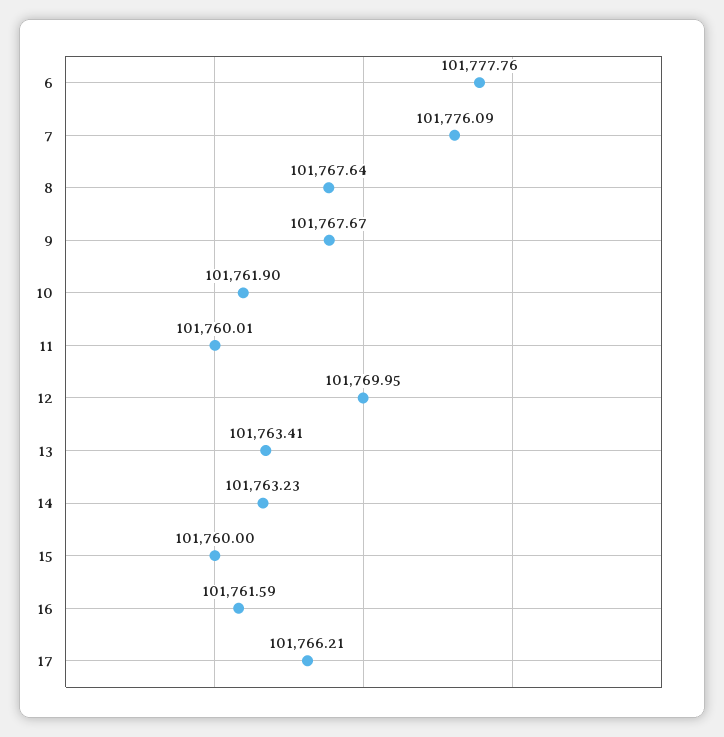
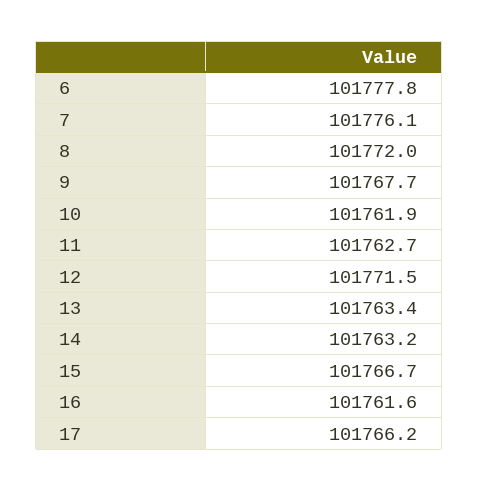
8: 101767.64 -> 101772
11: 101760.01 -> 101762.7
12: 101769.95 -> 101771.5
15: 101760 -> 101766.7

